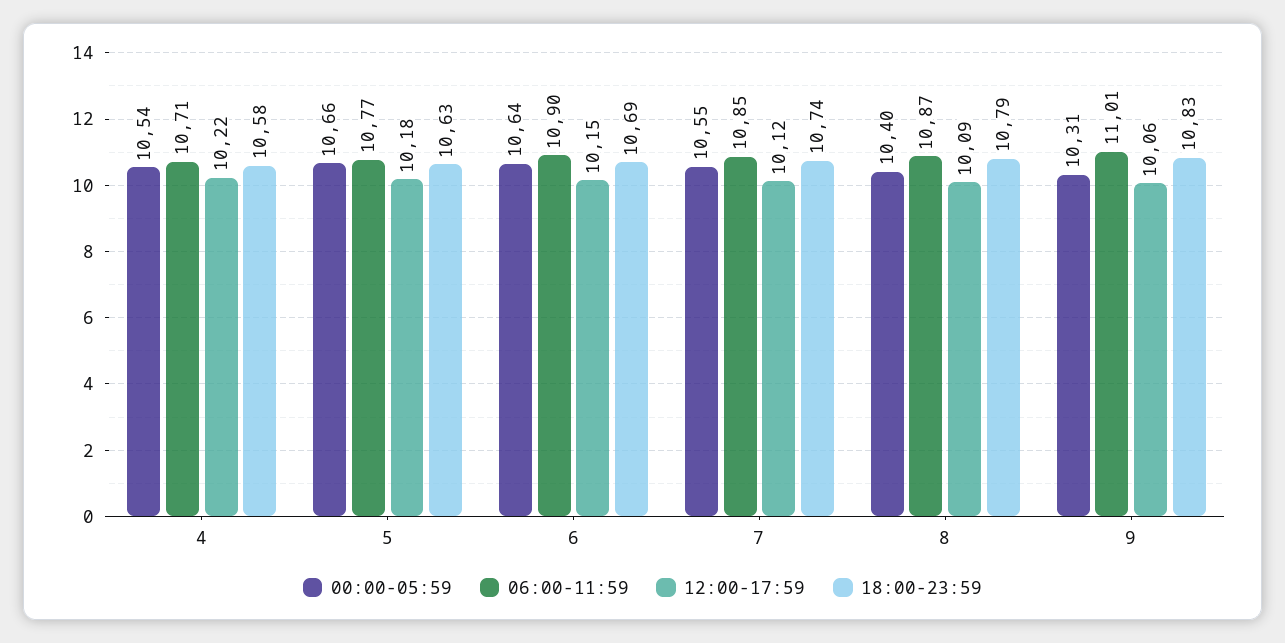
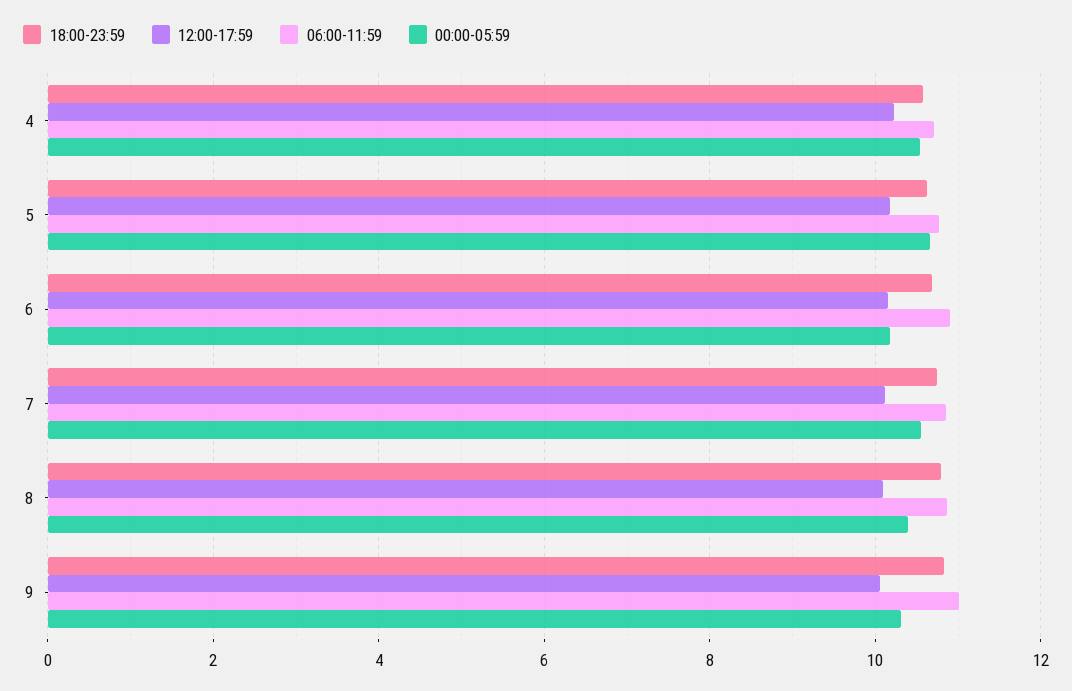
00:00-05:59, 6: 10.64 -> 10.2

